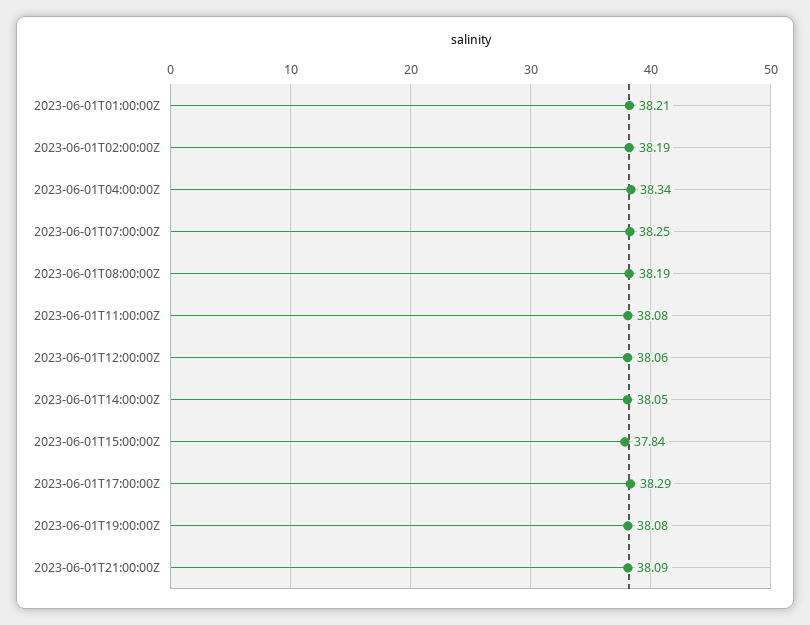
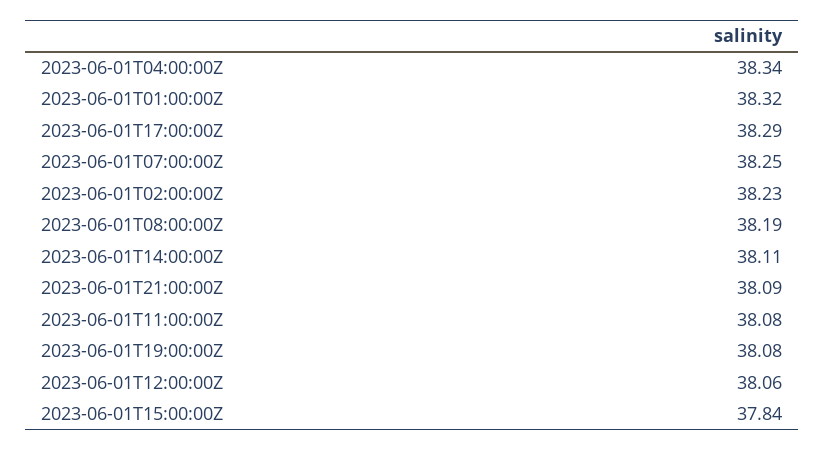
2023-06-01T01:00:00Z: 38.21 -> 38.32
2023-06-01T02:00:00Z: 38.19 -> 38.23
2023-06-01T14:00:00Z: 38.05 -> 38.11

